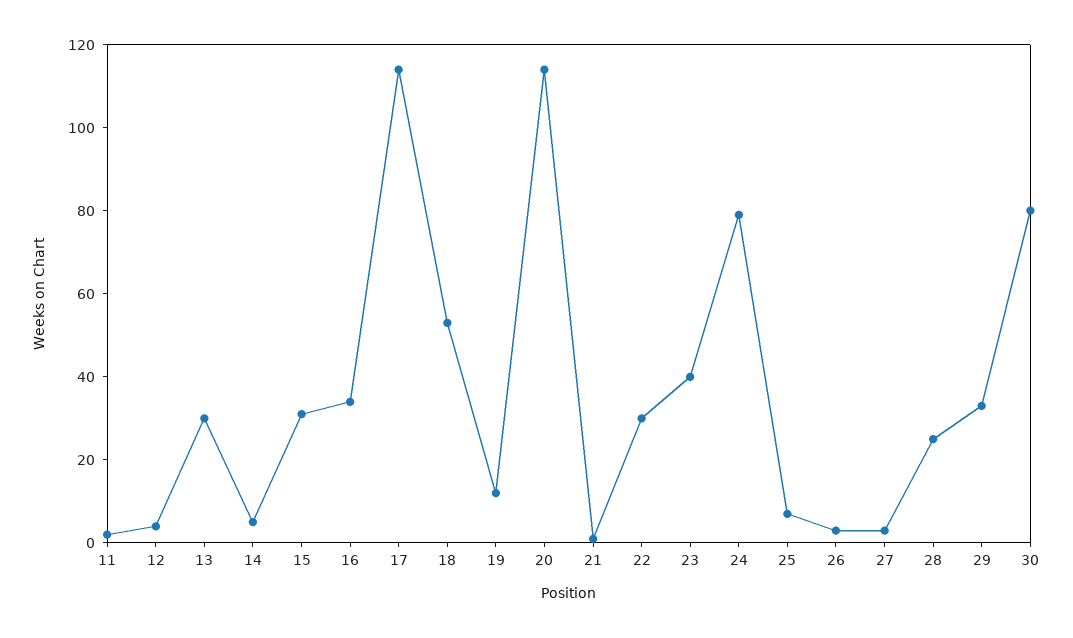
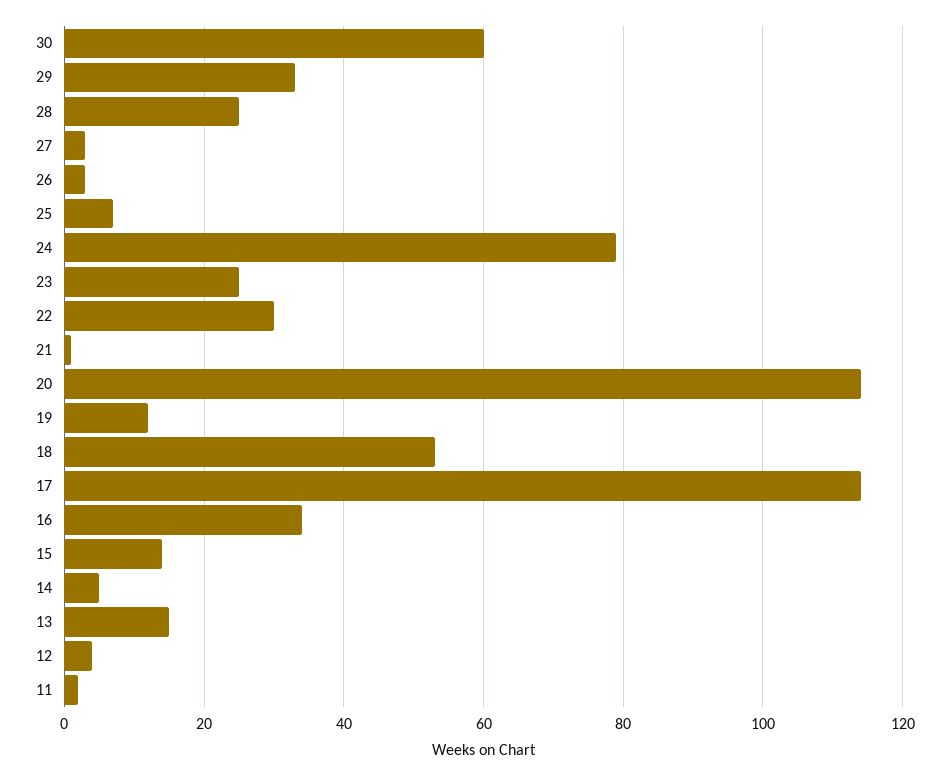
13: 30 -> 15
15: 30 -> 15
23: 40 -> 25
30: 80 -> 60

